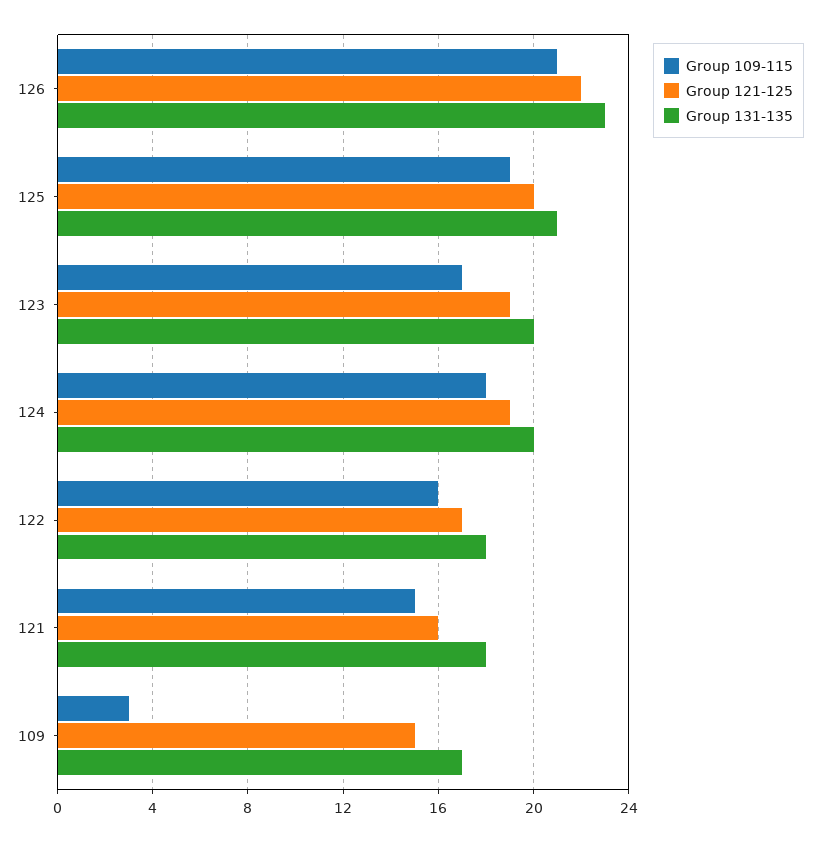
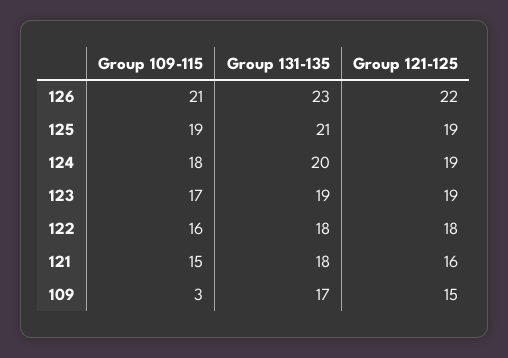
Group 121-125, 125: 20 -> 19
Group 131-135, 123: 20 -> 19
Group 121-125, 122: 17 -> 18

